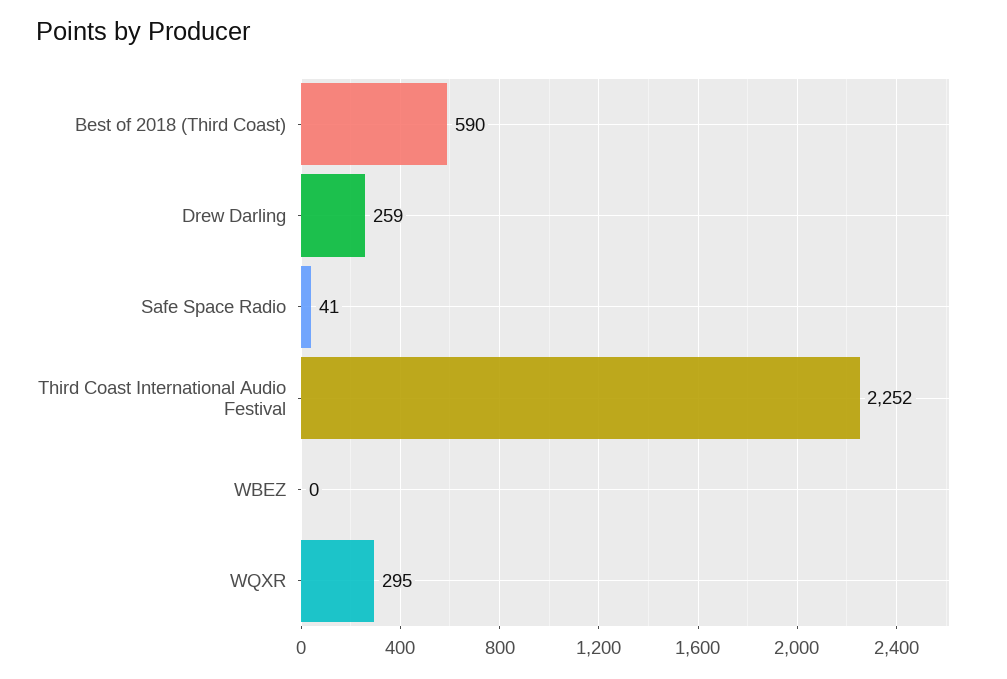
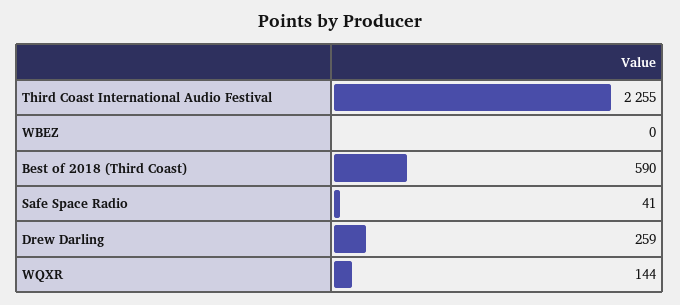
Third Coast International Audio Festival: 2252 -> 2255
WQXR: 295 -> 144

